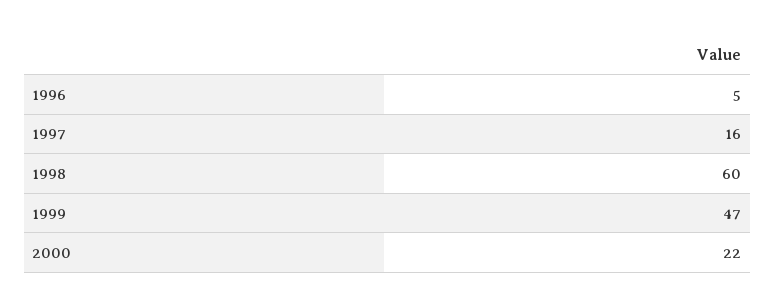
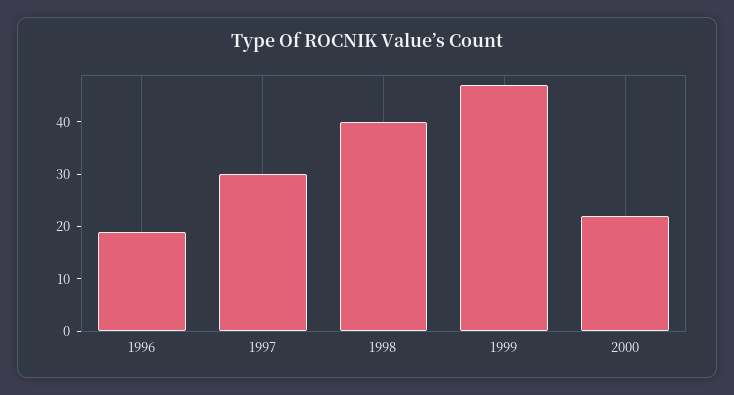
1996: 5 -> 20
1997: 16 -> 30
1998: 60 -> 40

